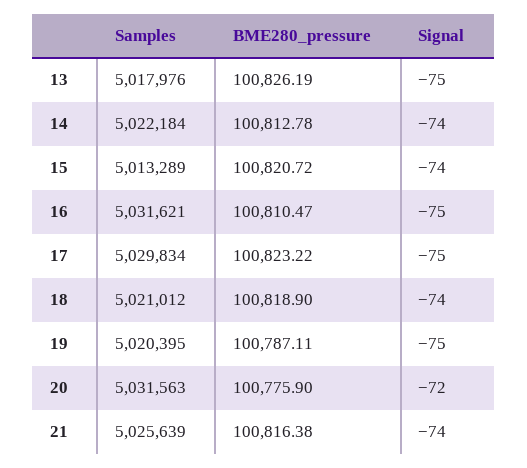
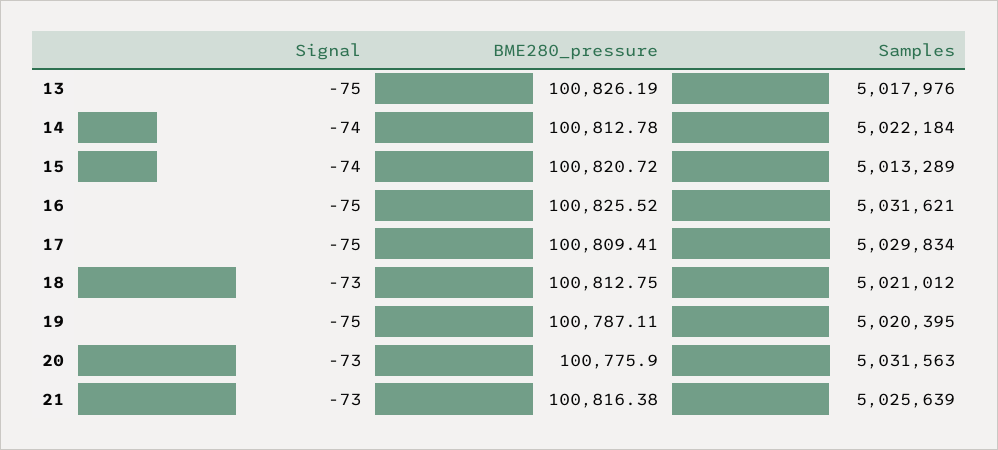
BME280_pressure, 16: 100810.47 -> 100825.52
BME280_pressure, 17: 100823.22 -> 100809.41
BME280_pressure, 18: 100818.9 -> 100812.75
Signal, 18: -74 -> -73
Signal, 20: -72 -> -73
Signal, 21: -74 -> -73

